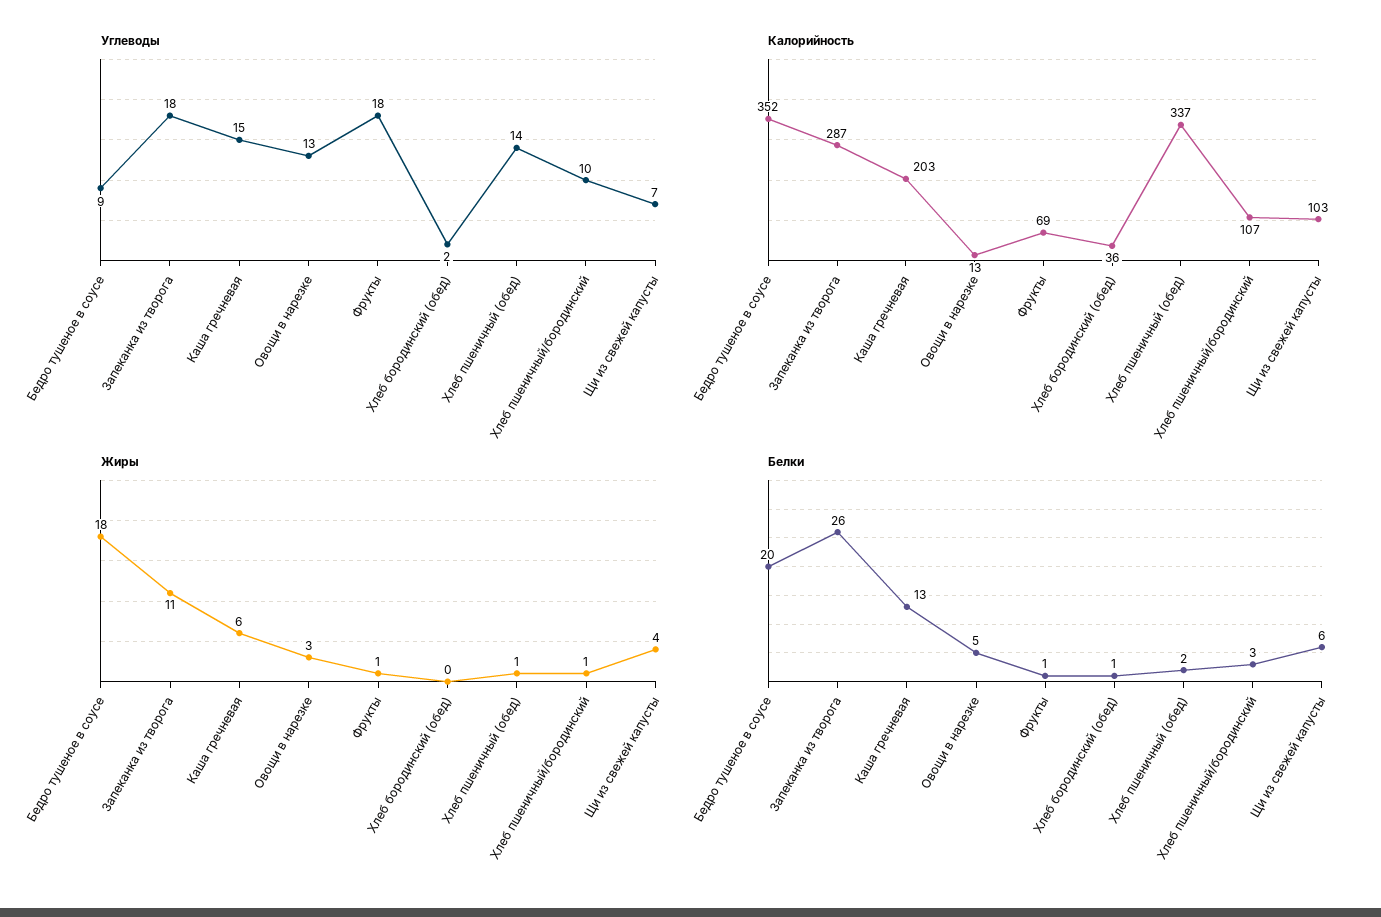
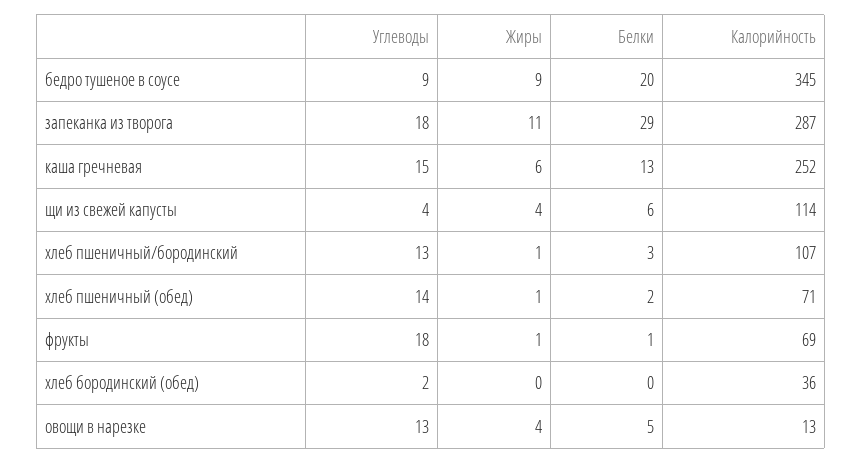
Углеводы, Хлеб пшеничный/бородинский: 10 -> 13
Углеводы, Щи из свежей капусты: 7 -> 4
Калорийность, Бедро тушеное в соусе: 352 -> 345
Калорийность, Каша гречневая: 203 -> 252
Калорийность, Хлеб пшеничный (обед): 337 -> 71
Калорийность, Щи из свежей капусты: 103 -> 114
Жиры, Бедро тушеное в соусе: 18 -> 9
Жиры, Овощи в нарезке: 3 -> 4
Белки, Запеканка из творога: 26 -> 29
Белки, Хлеб бородинский (обед): 1 -> 0

